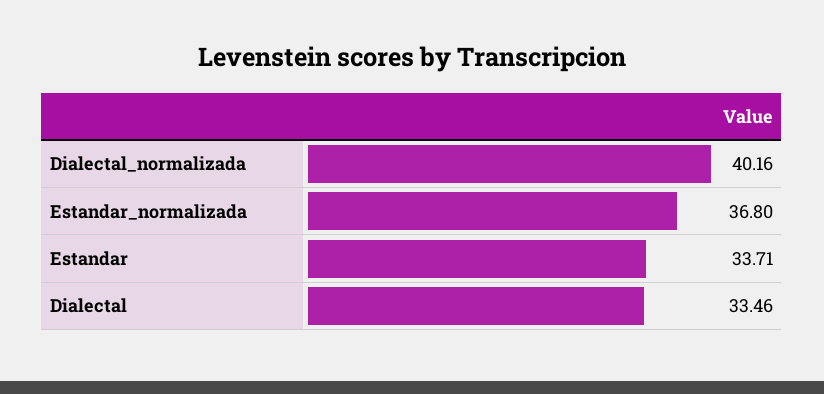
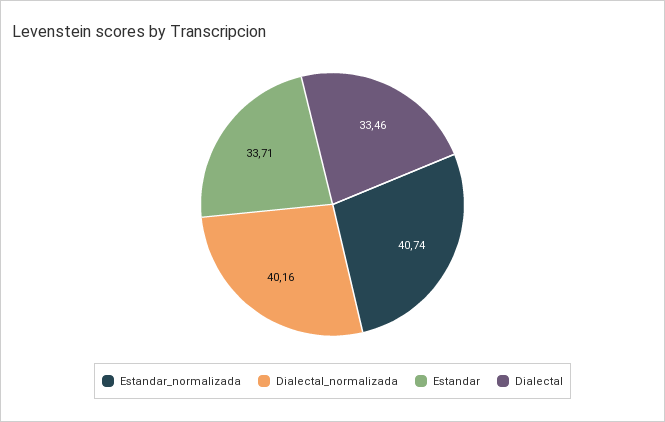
Estandar_normalizada: 36.8 -> 40.74

